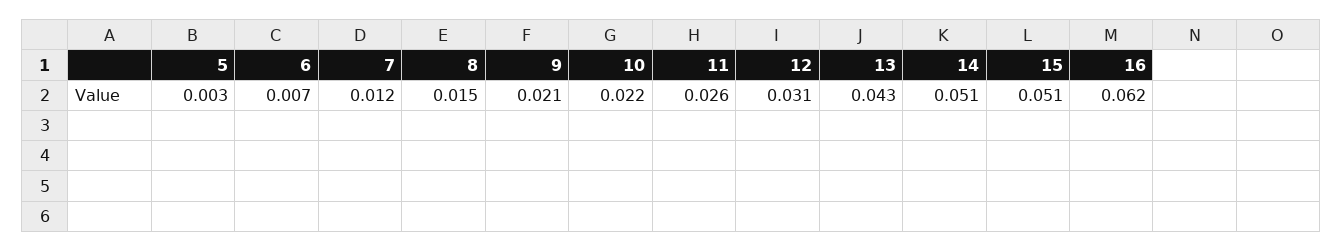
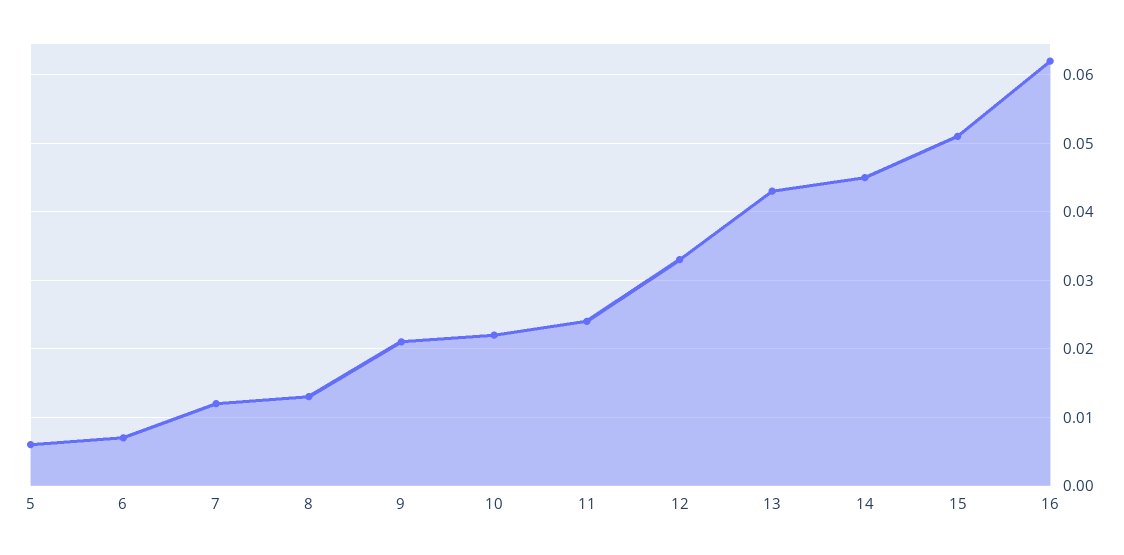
5: 0.003 -> 0.006
8: 0.015 -> 0.013
11: 0.026 -> 0.024
12: 0.031 -> 0.033
14: 0.051 -> 0.045

